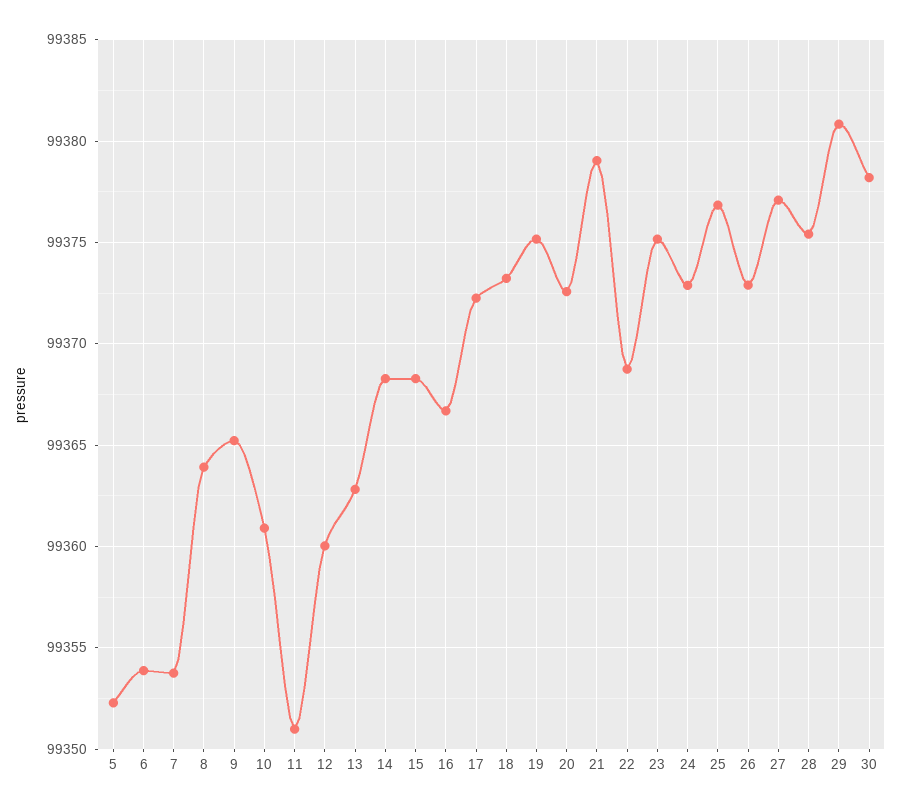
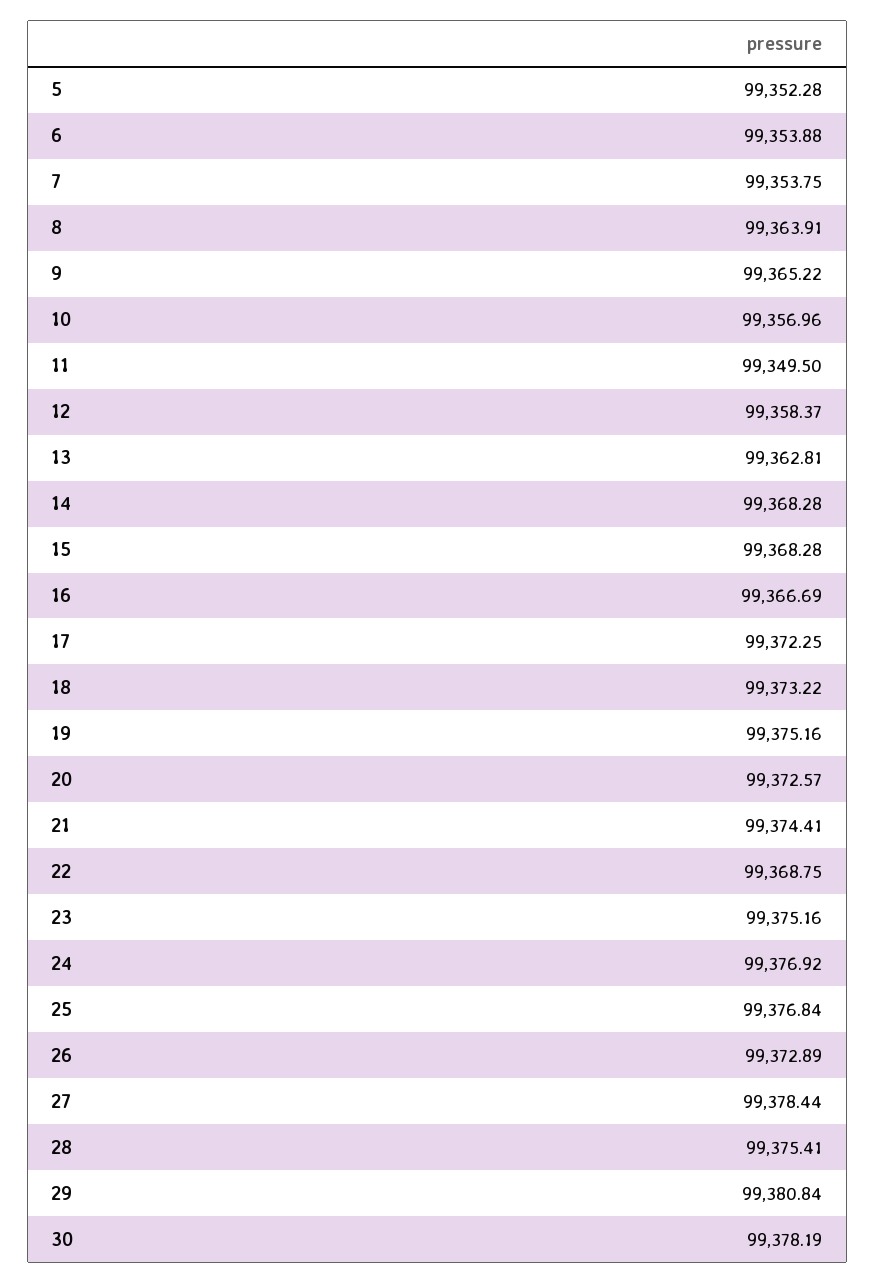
10: 99361 -> 99356.96
11: 99351 -> 99349.5
12: 99360 -> 99358.37
21: 99379 -> 99374.41
24: 99373 -> 99376.92
27: 99377 -> 99378.44

